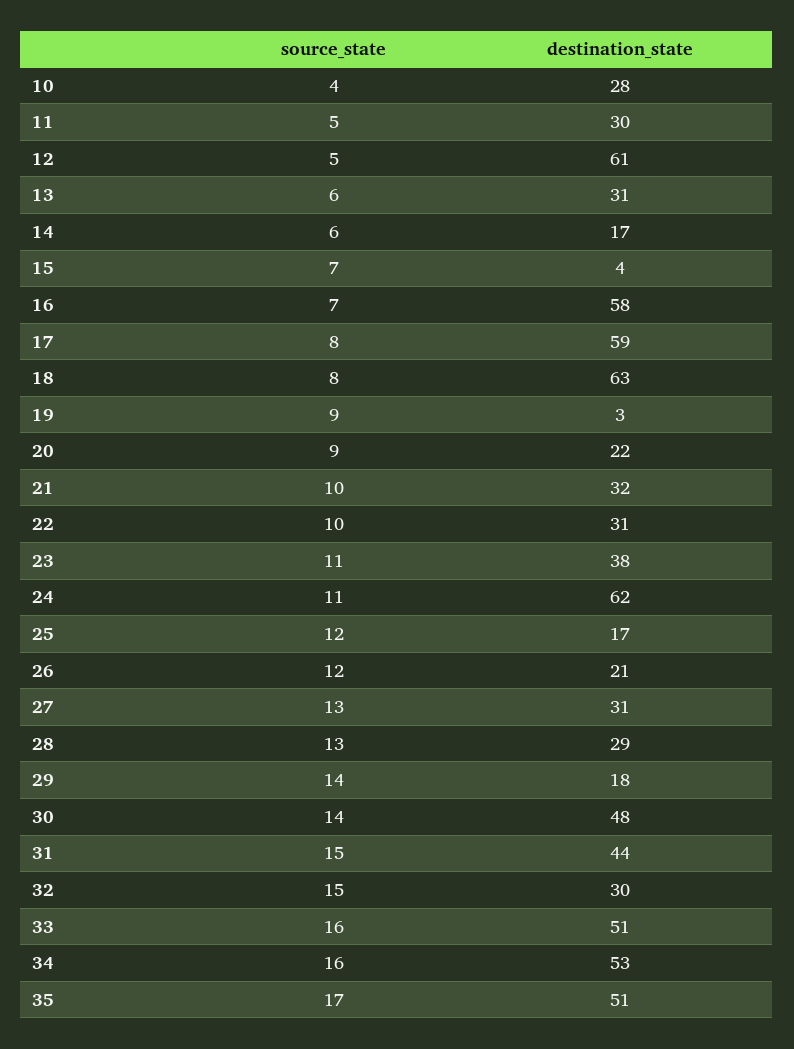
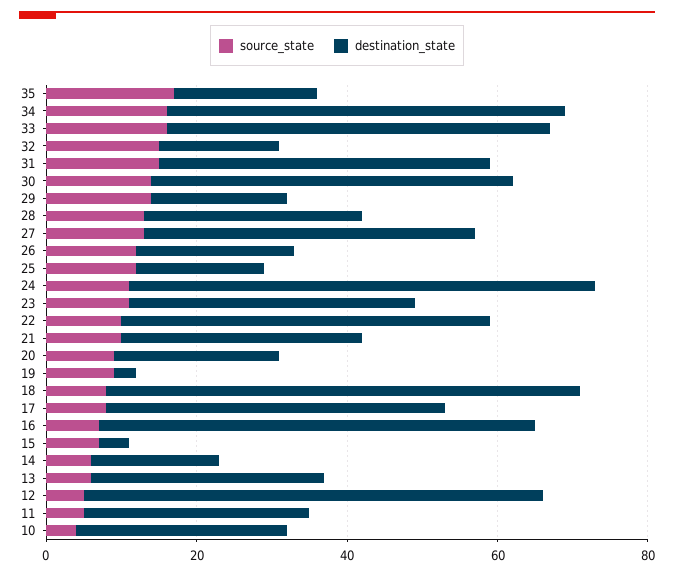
destination_state, 17: 59 -> 45
destination_state, 22: 31 -> 50
destination_state, 27: 31 -> 45
destination_state, 32: 30 -> 15
destination_state, 35: 51 -> 20

